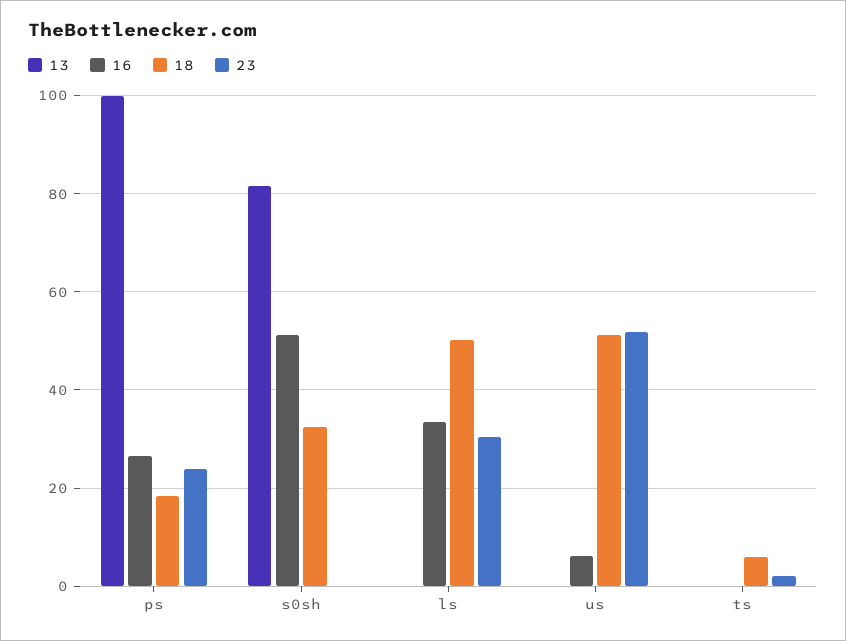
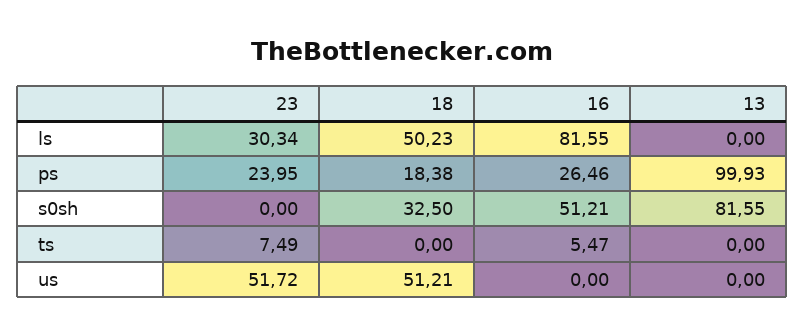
16, ls: 34 -> 81.55
16, us: 6 -> 0
16, ts: 0 -> 5.47
18, ts: 6 -> 0
23, ts: 2 -> 7.49

